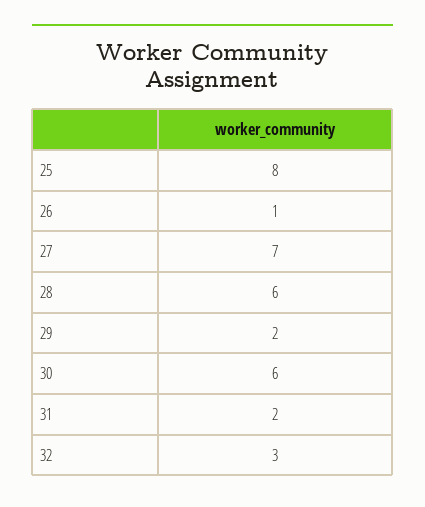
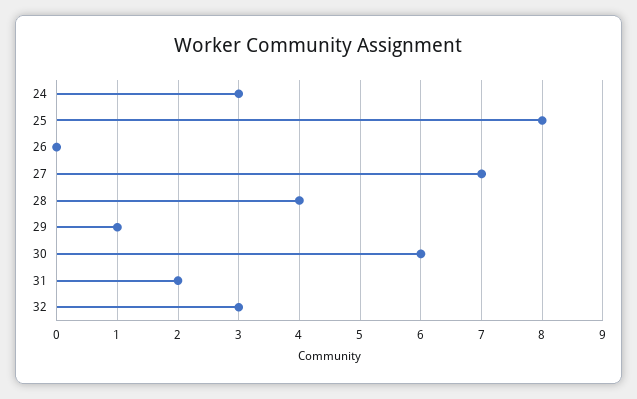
26: 1 -> 0
28: 6 -> 4
29: 2 -> 1
24: none -> 3

